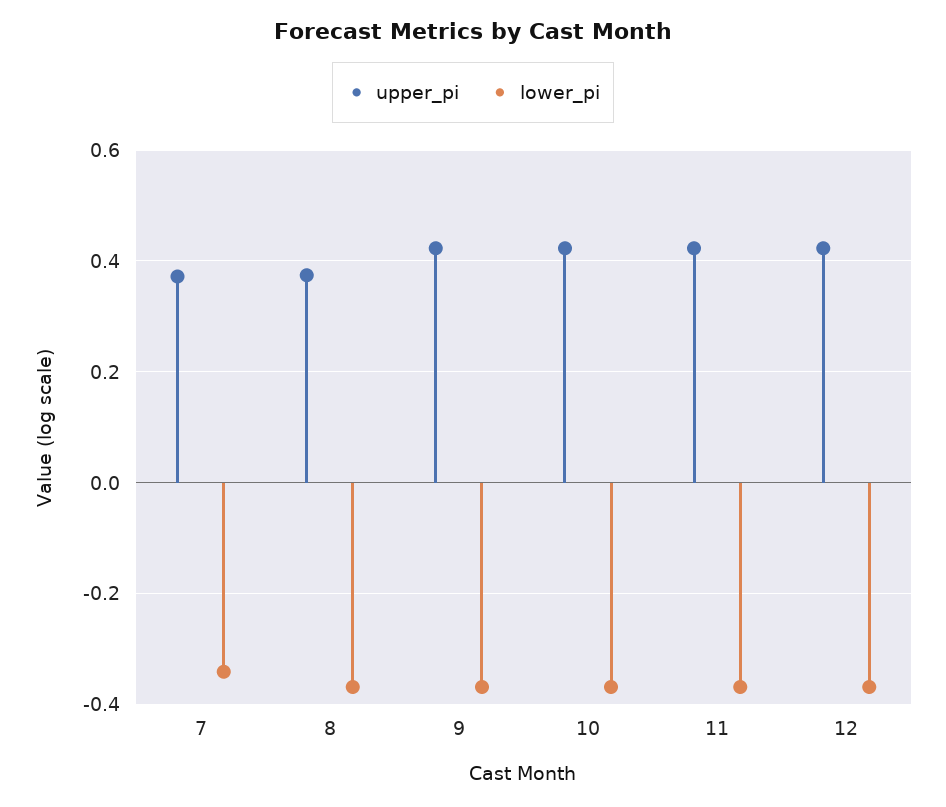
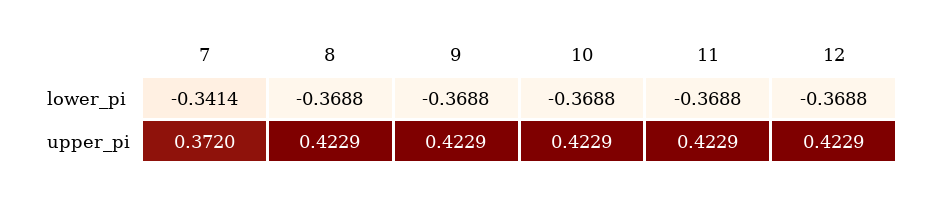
upper_pi, 8: 0.38 -> 0.4229

